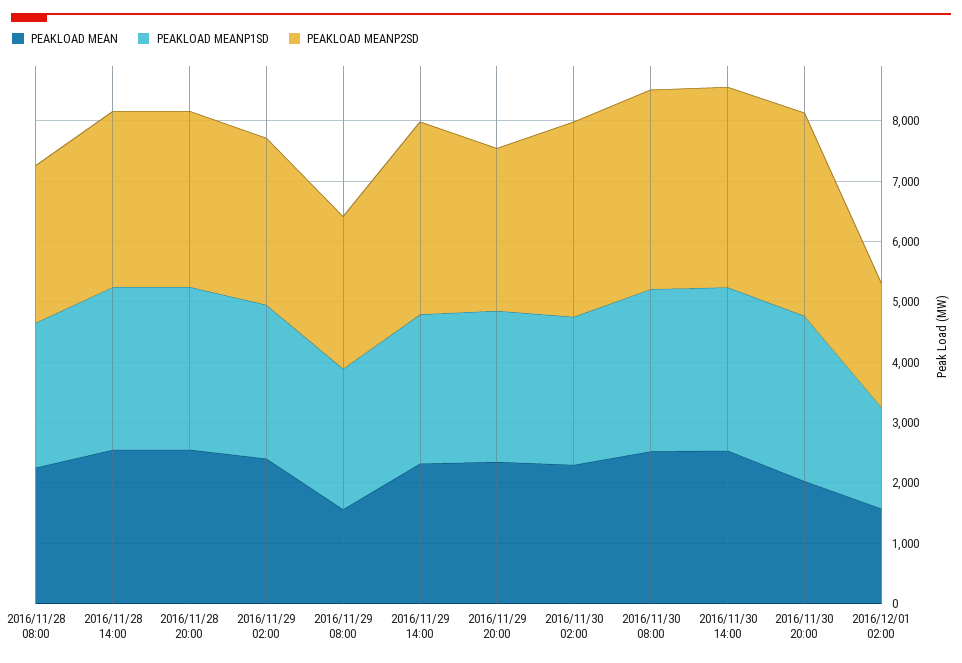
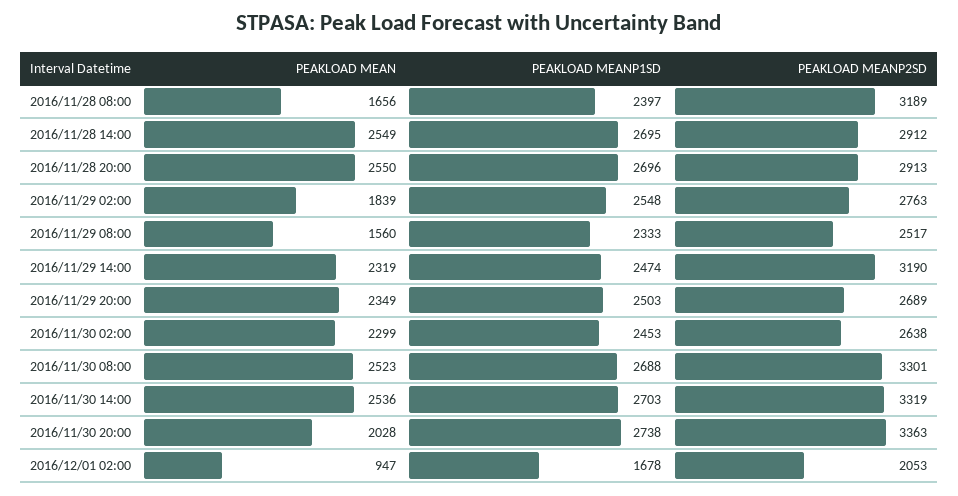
PEAKLOAD MEAN, 2016/11/28 08:00: 2200 -> 1656
PEAKLOAD MEANP2SD, 2016/11/28 08:00: 2600 -> 3189
PEAKLOAD MEAN, 2016/11/29 02:00: 2400 -> 1839
PEAKLOAD MEANP2SD, 2016/11/30 02:00: 3200 -> 2638
PEAKLOAD MEAN, 2016/12/01 02:00: 1600 -> 947

